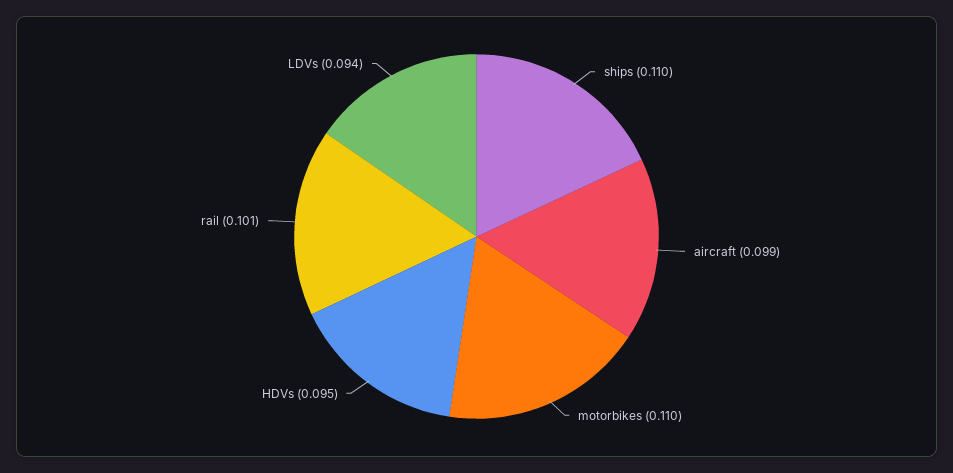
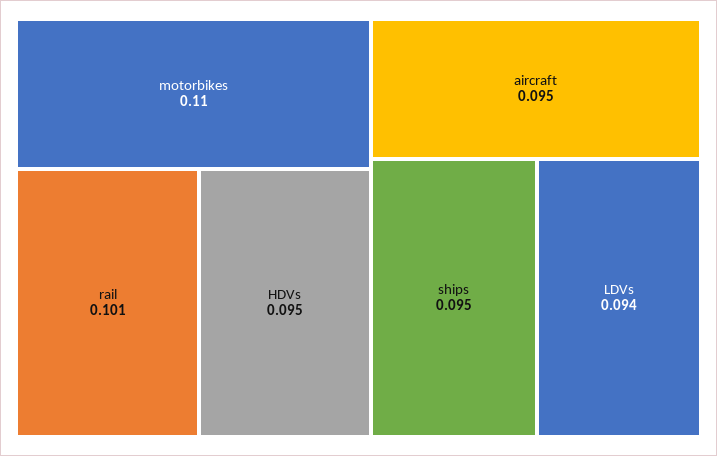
ships: 0.11 -> 0.095
aircraft: 0.099 -> 0.095

